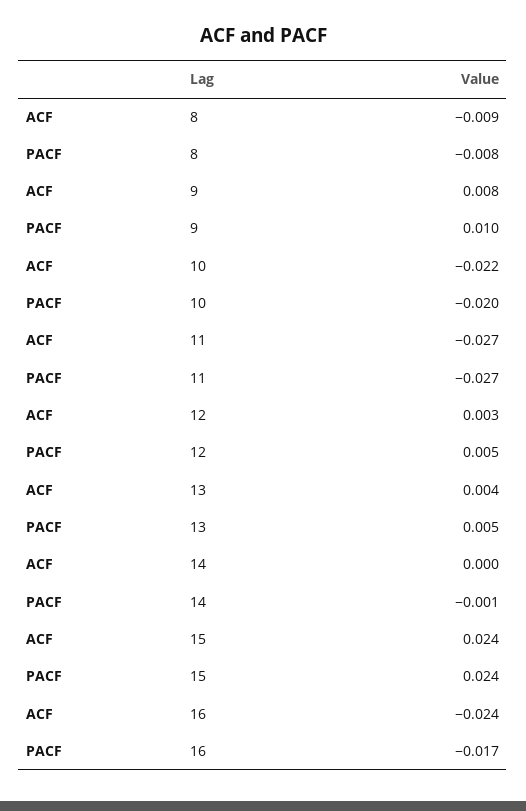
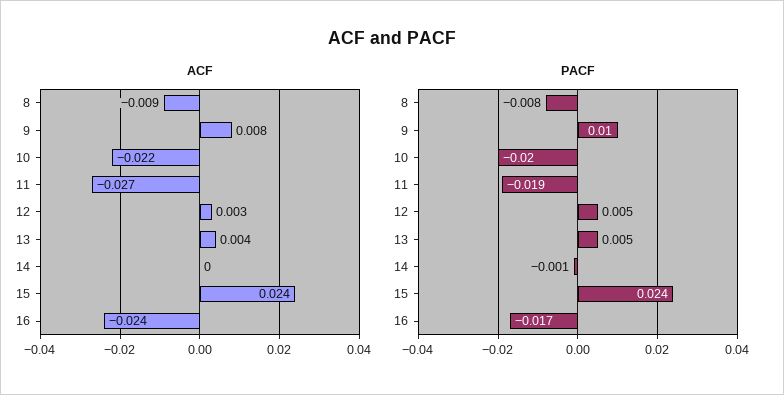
PACF, 11: -0.027 -> -0.019

